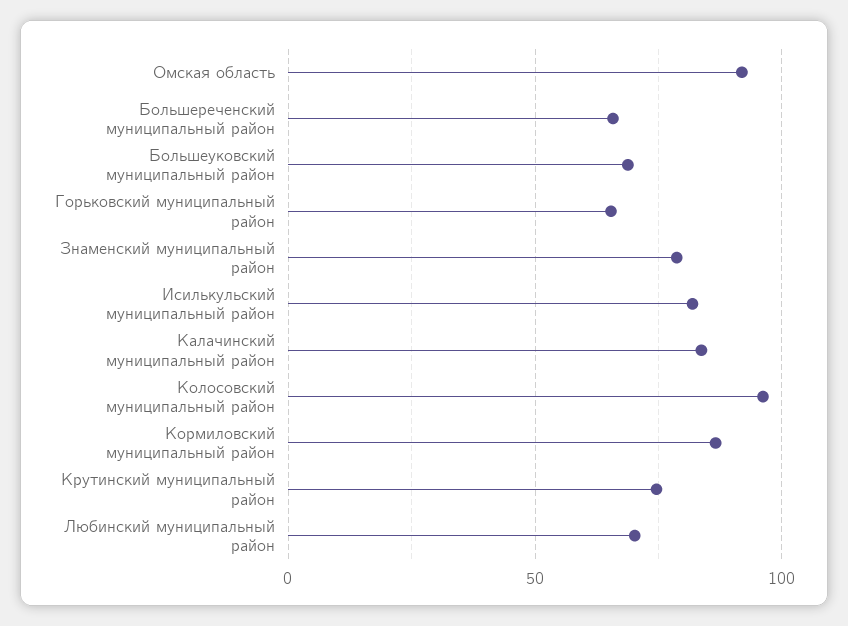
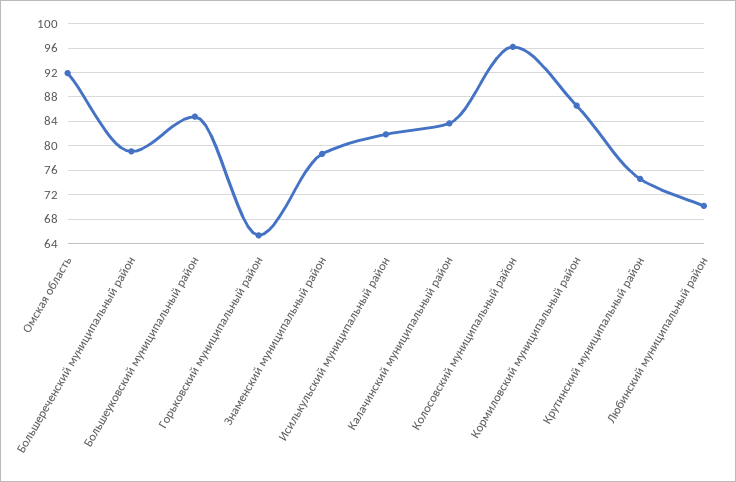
Большереченский муниципальный район: 65 -> 79
Большеуковский муниципальный район: 70 -> 85

